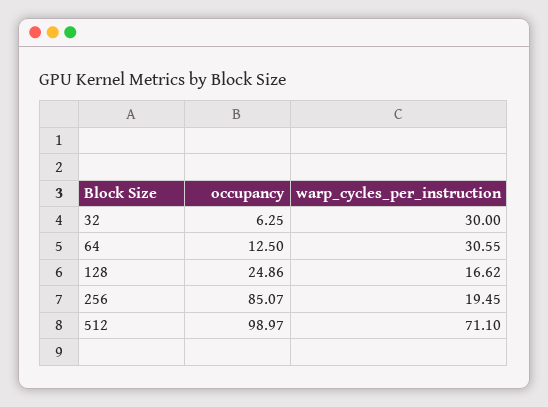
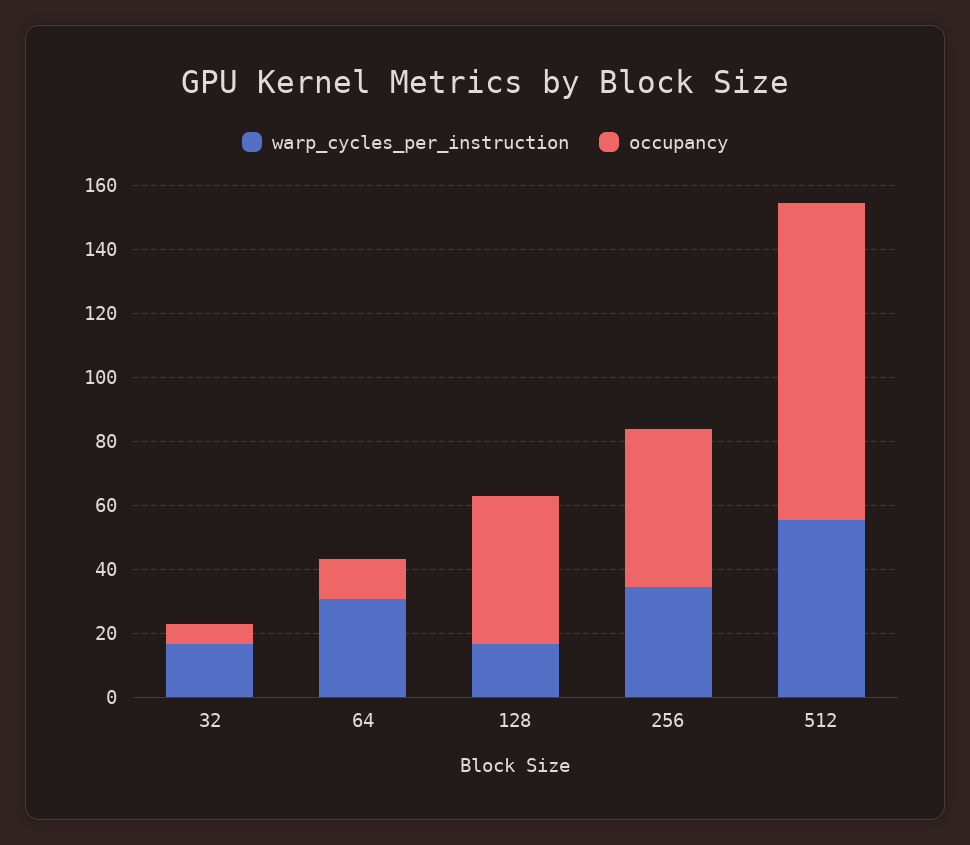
warp_cycles_per_instruction, 32: 30 -> 15
occupancy, 128: 24.86 -> 45
occupancy, 256: 85.07 -> 50
warp_cycles_per_instruction, 256: 19.45 -> 35
warp_cycles_per_instruction, 512: 71.1 -> 55

